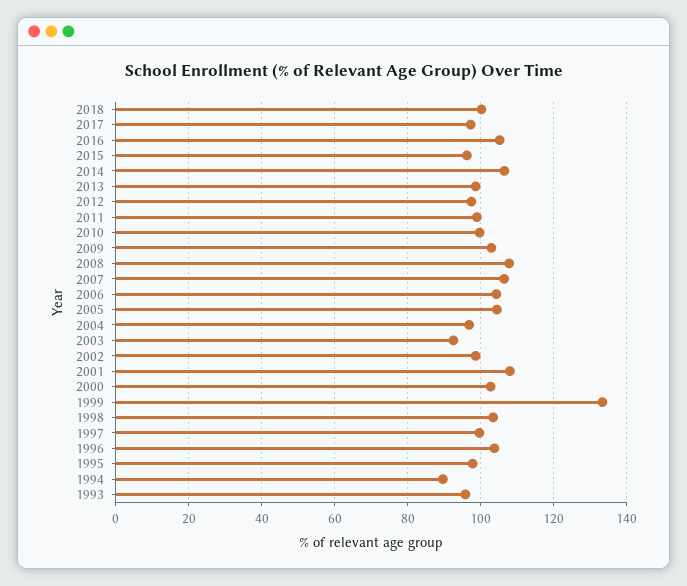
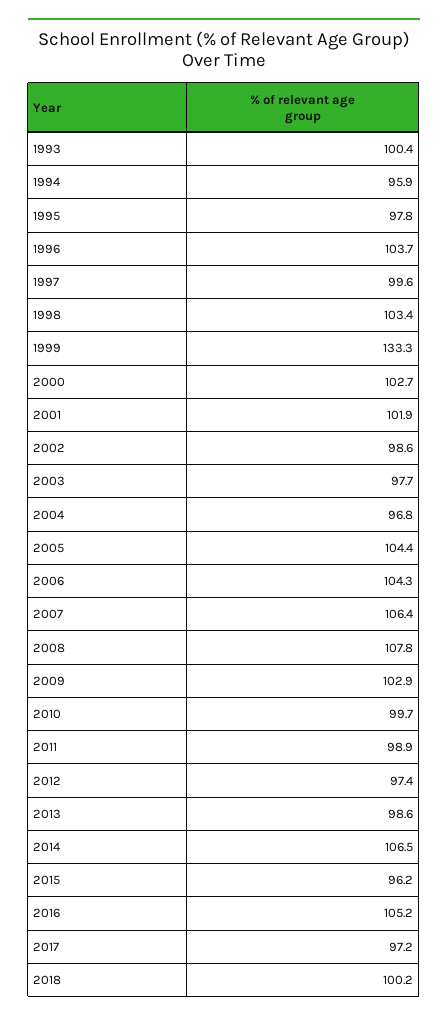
2003: 92 -> 97.7
2001: 108 -> 101.9
1994: 90 -> 95.9
1993: 96 -> 100.4

